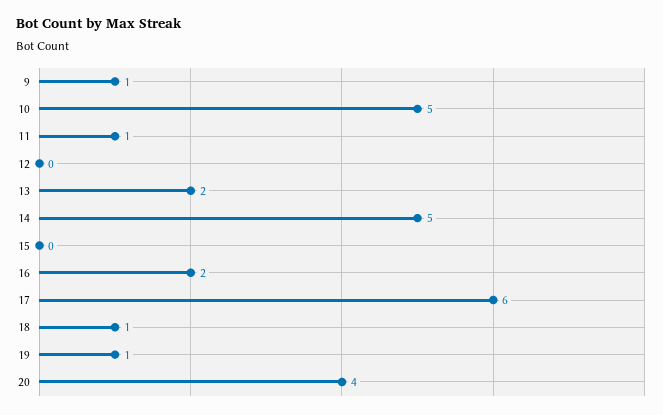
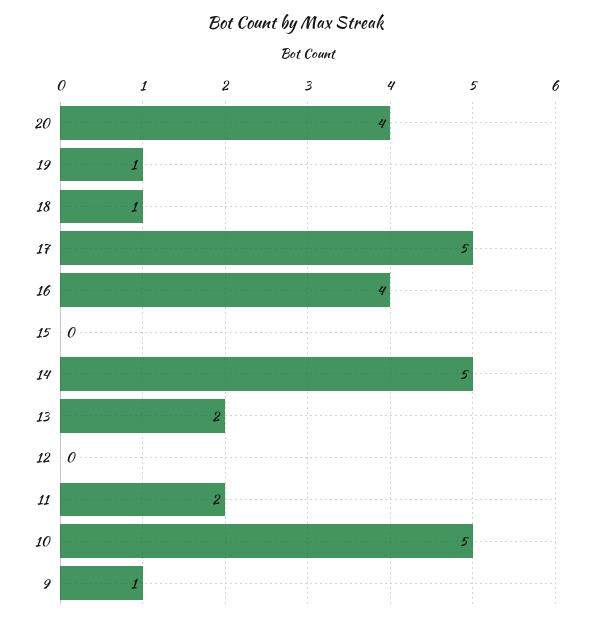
11: 1 -> 2
16: 2 -> 4
17: 6 -> 5

